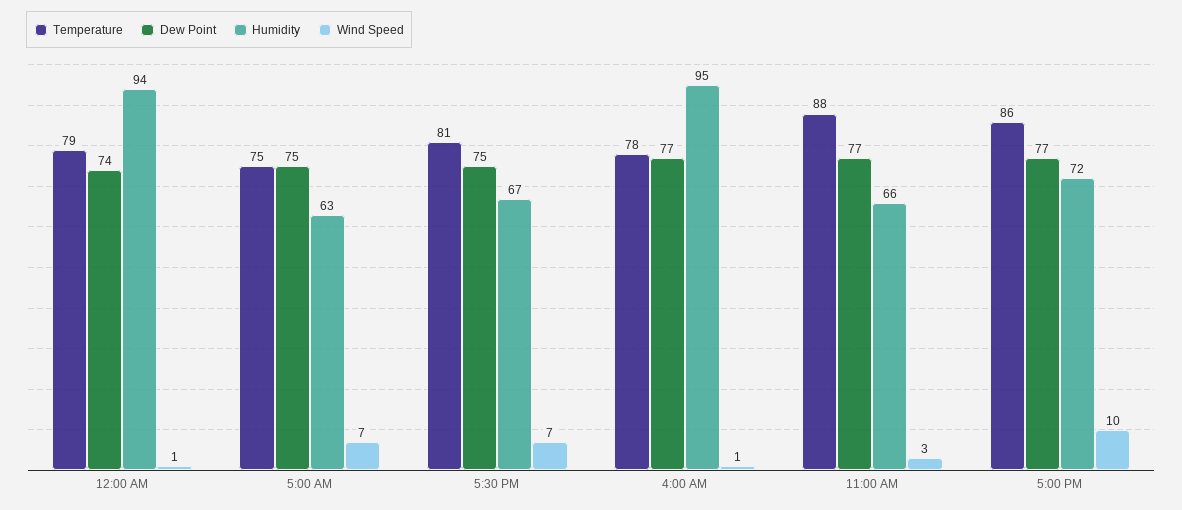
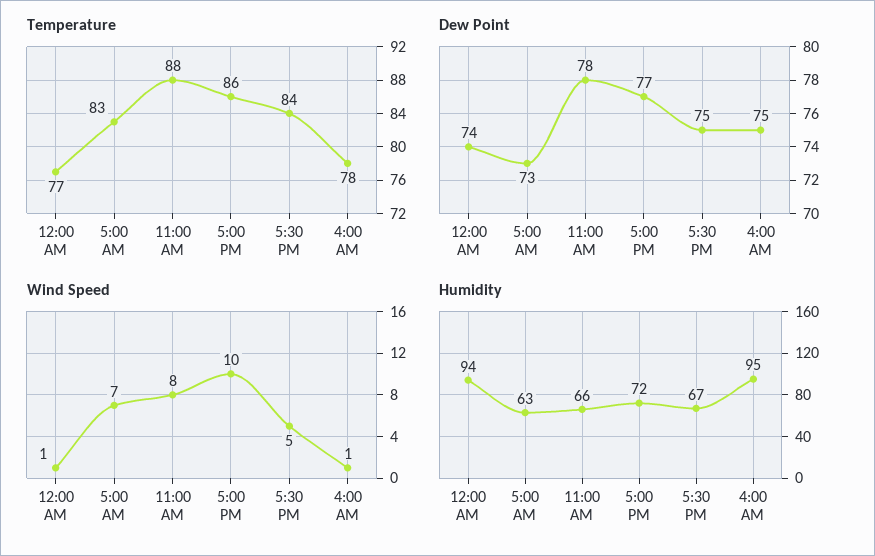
Temperature, 12:00 AM: 79 -> 77
Temperature, 5:00 AM: 75 -> 83
Dew Point, 5:00 AM: 75 -> 73
Temperature, 5:30 PM: 81 -> 84
Wind Speed, 5:30 PM: 7 -> 5
Dew Point, 4:00 AM: 77 -> 75
Dew Point, 11:00 AM: 77 -> 78
Wind Speed, 11:00 AM: 3 -> 8

